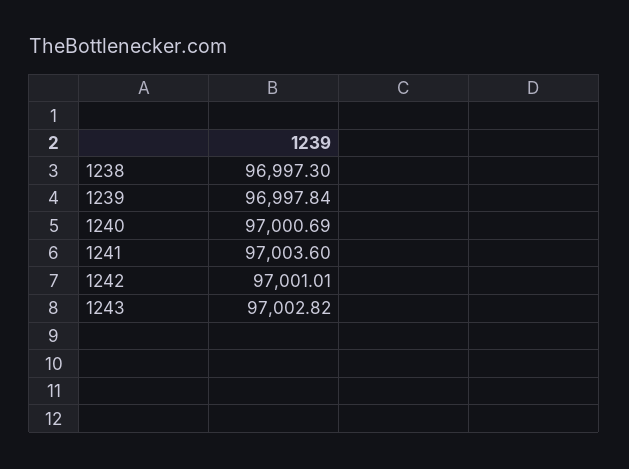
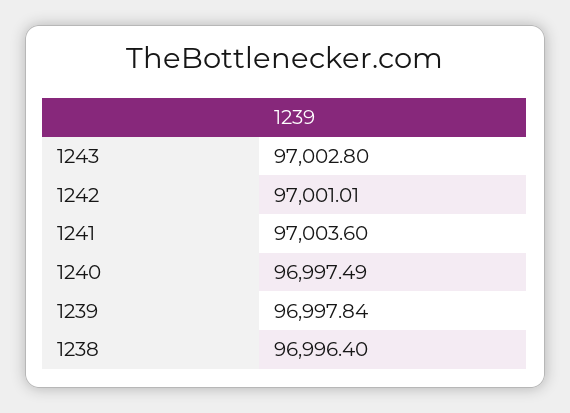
1238: 96997.3 -> 96996.4
1240: 97000.69 -> 96997.49
1243: 97002.82 -> 97002.8

